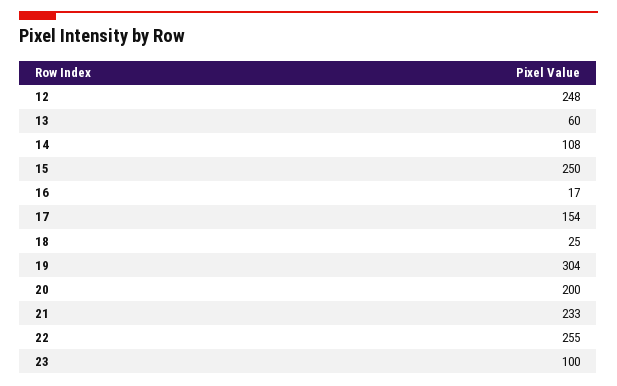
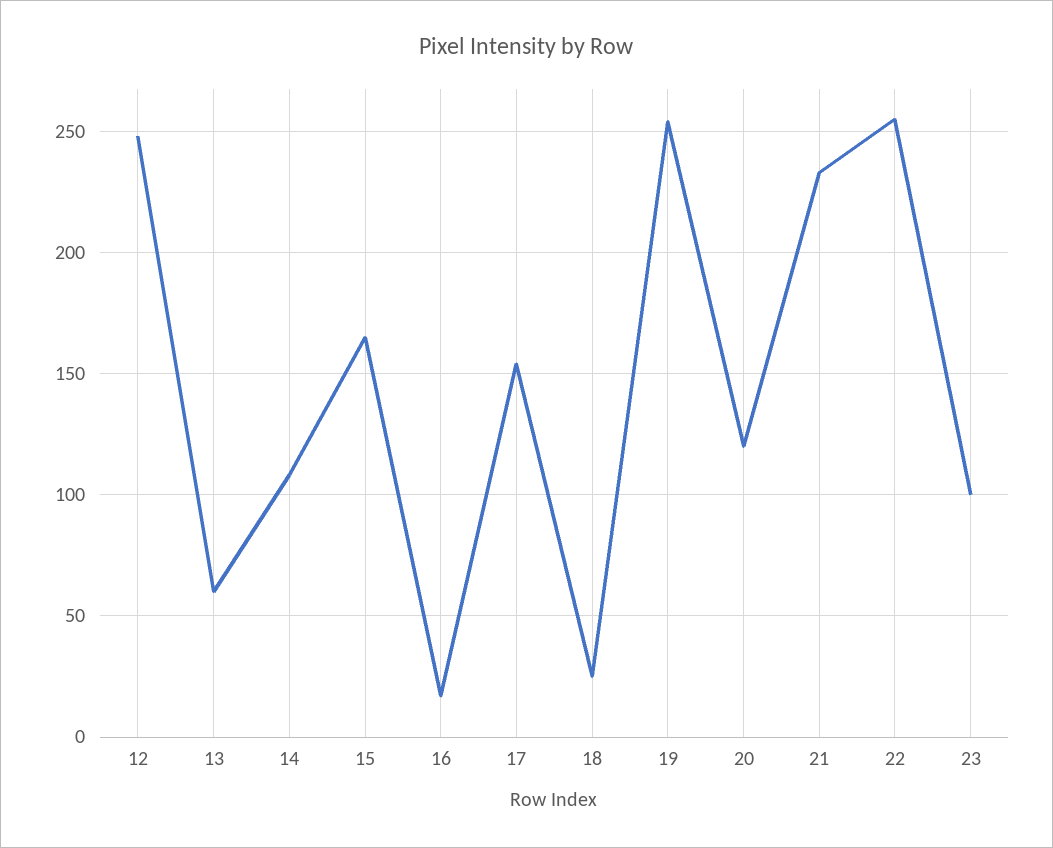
15: 250 -> 165
19: 304 -> 255
20: 200 -> 120

